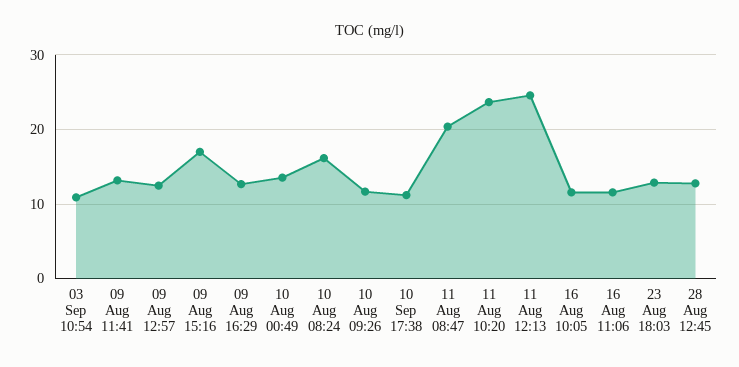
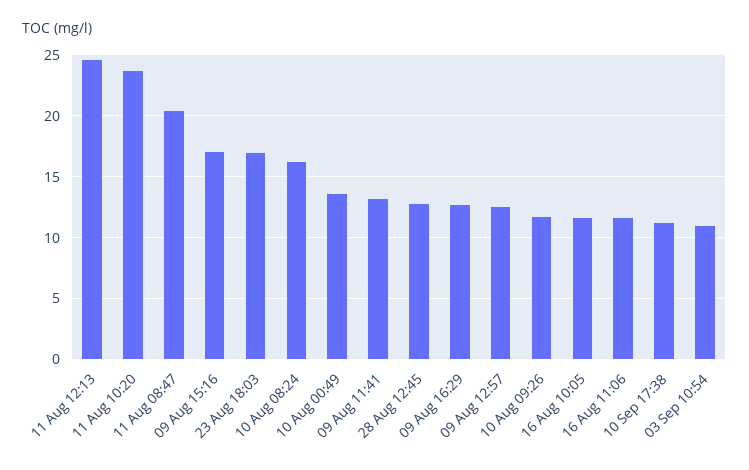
23 Aug 18:03: 13 -> 17

